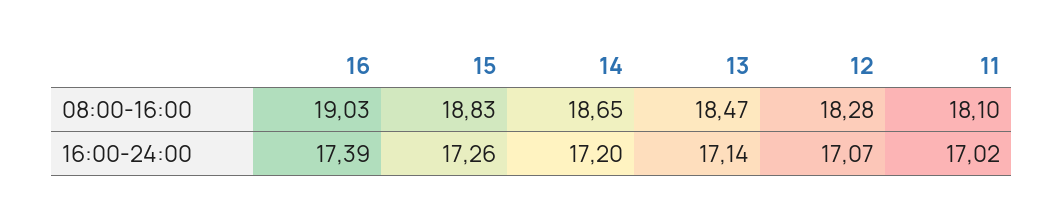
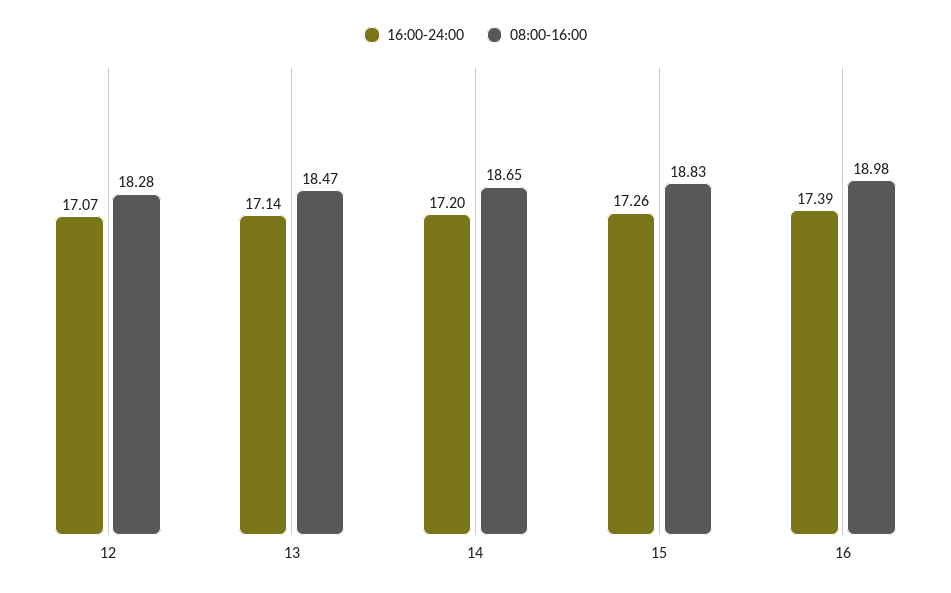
08:00-16:00, 16: 19.03 -> 18.98
08:00-16:00, 11: 18.1 -> none
16:00-24:00, 11: 17.02 -> none

